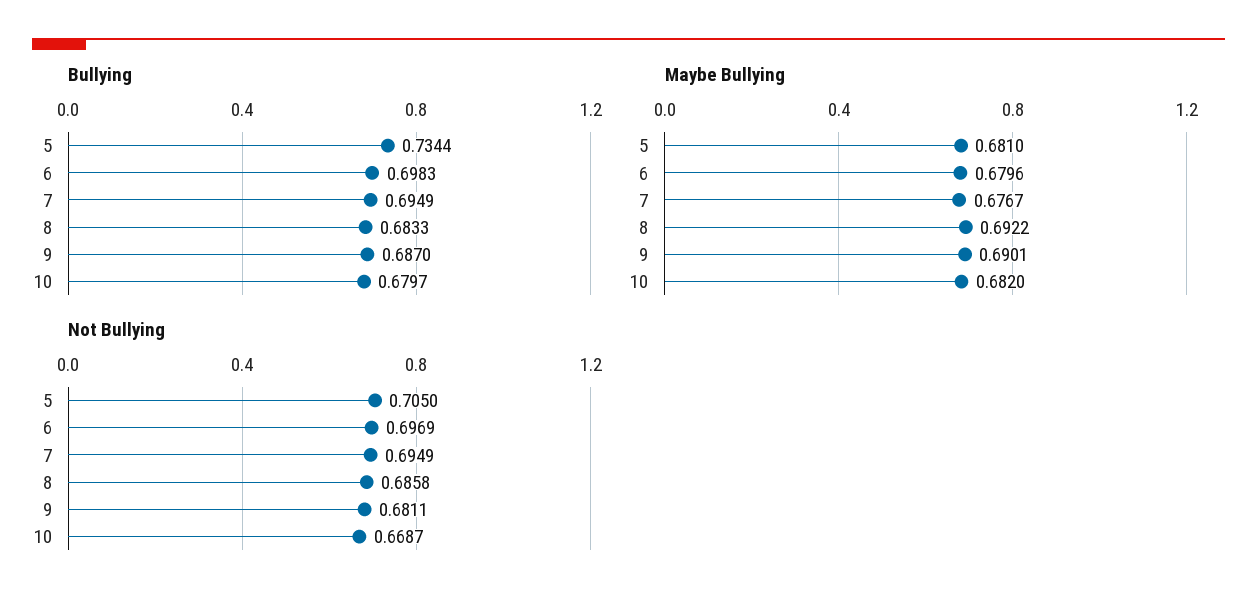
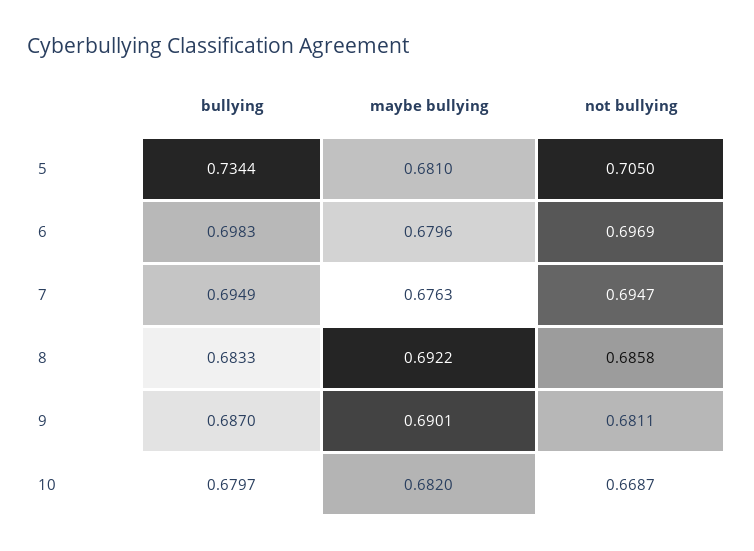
Maybe Bullying, 7: 0.6767 -> 0.6763
Not Bullying, 7: 0.6949 -> 0.6947

